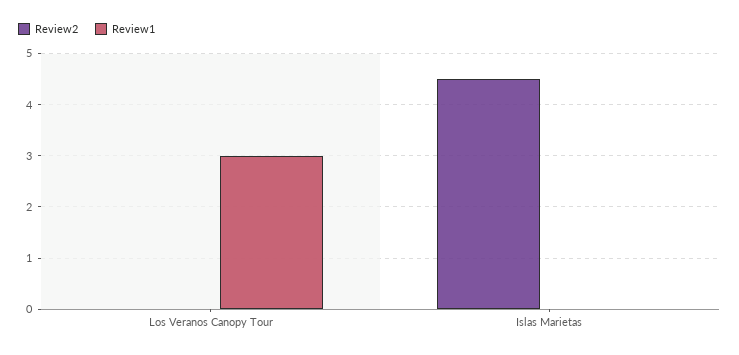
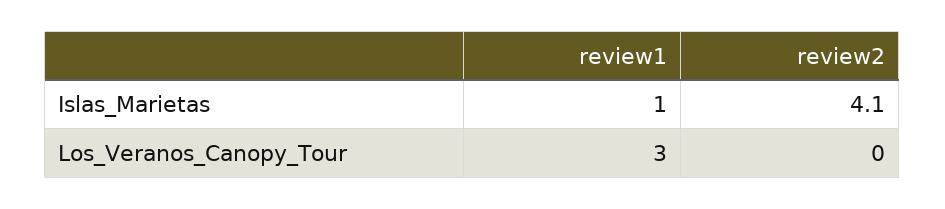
Review2, Islas Marietas: 4.5 -> 4.1
Review1, Islas Marietas: 0 -> 1

